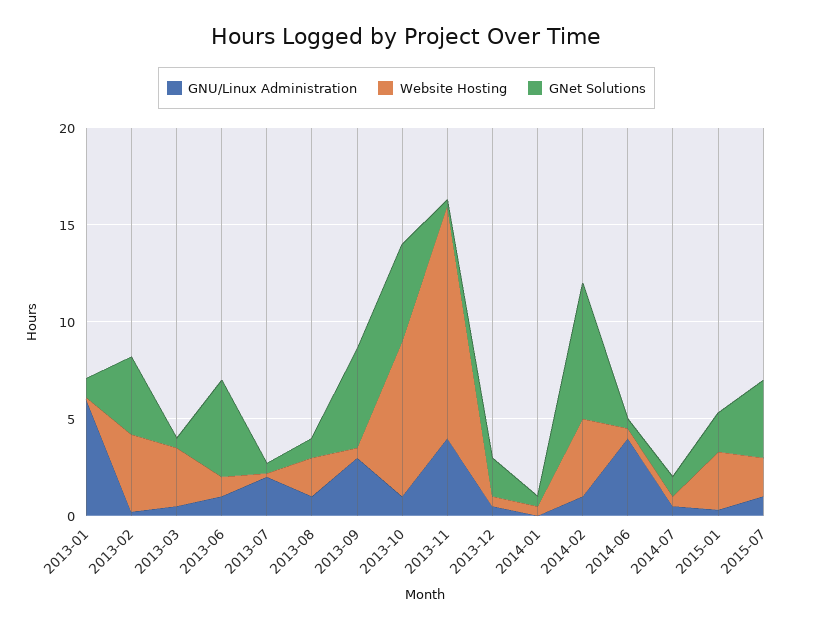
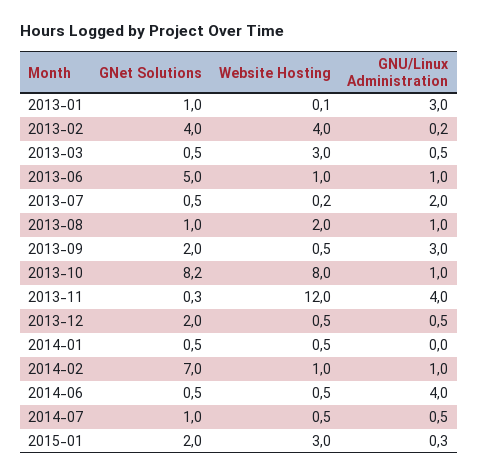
GNU/Linux Administration, 2013-01: 6 -> 3
GNet Solutions, 2013-09: 5 -> 2
GNet Solutions, 2013-10: 5 -> 8.2
Website Hosting, 2014-02: 4 -> 1
GNU/Linux Administration, 2015-07: 1 -> none
Website Hosting, 2015-07: 2 -> none
GNet Solutions, 2015-07: 4 -> none

